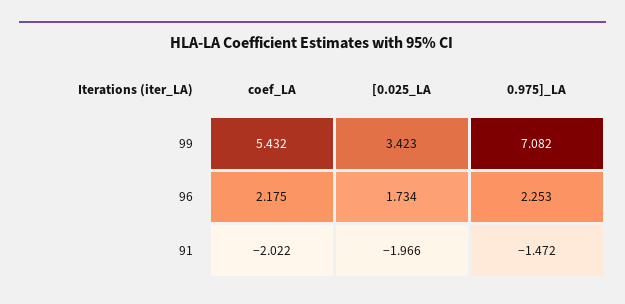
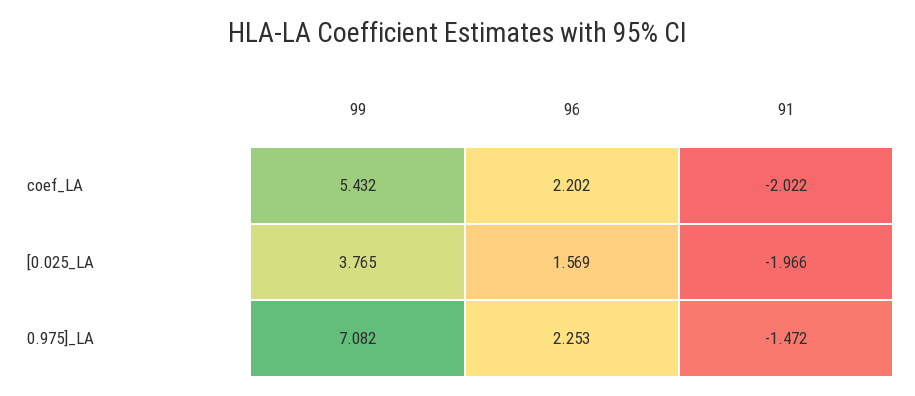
[0.025_LA, 99: 3.423 -> 3.765
coef_LA, 96: 2.175 -> 2.202
[0.025_LA, 96: 1.734 -> 1.569

